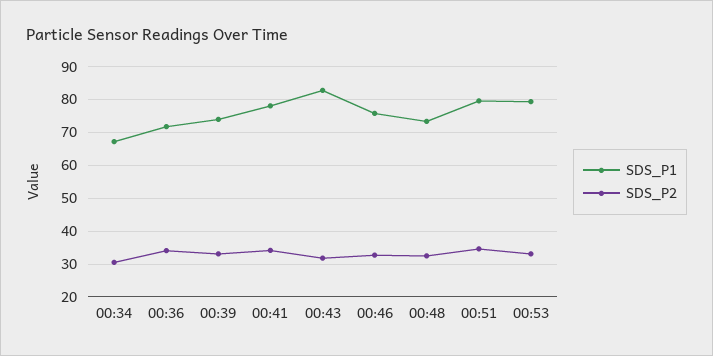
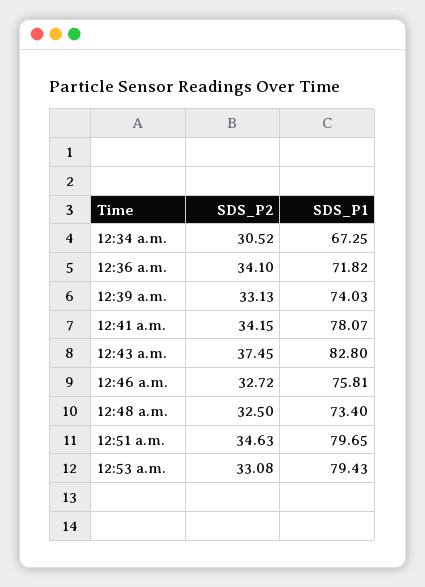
SDS_P2, 00:43: 32 -> 37.45

